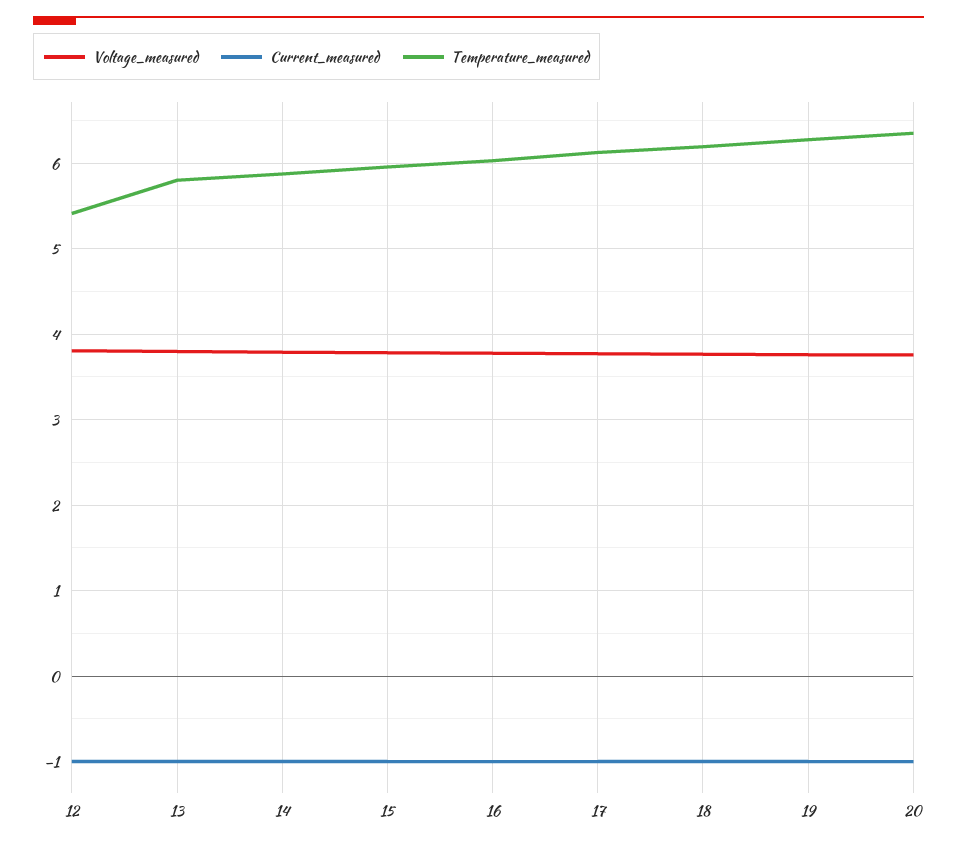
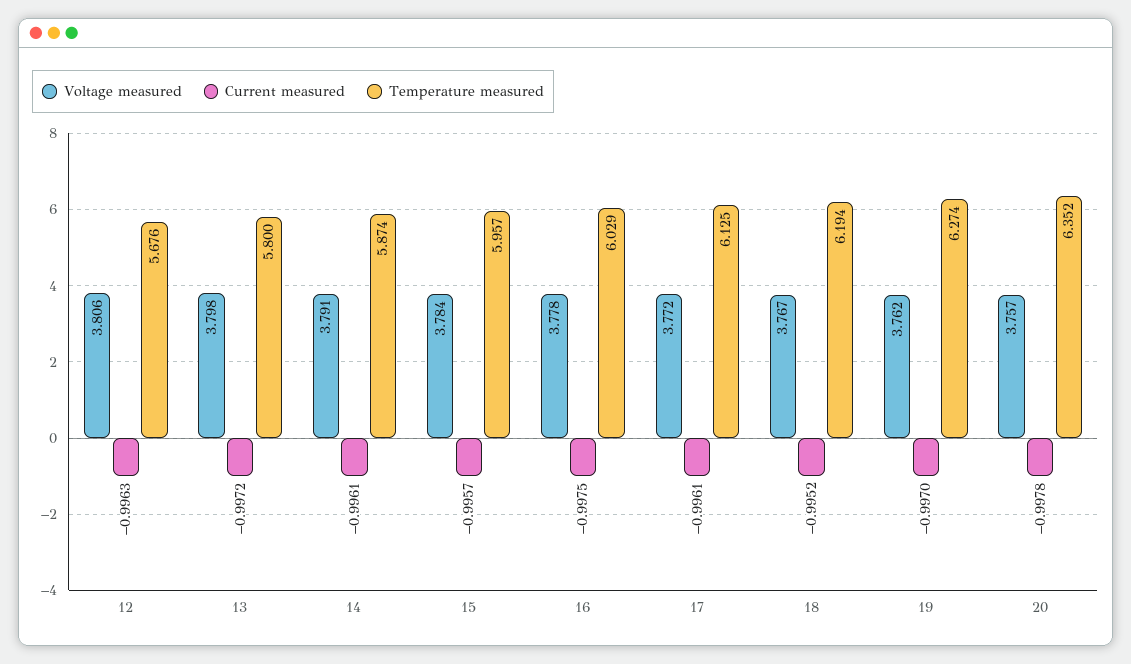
Temperature_measured, 12: 5.4 -> 5.676

